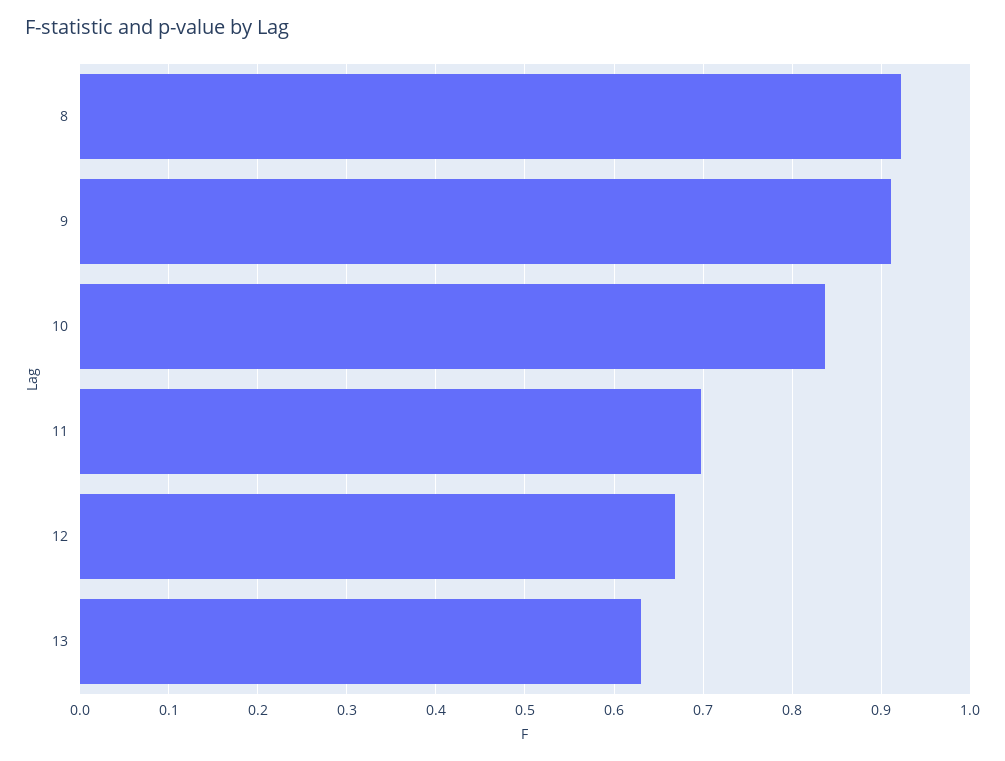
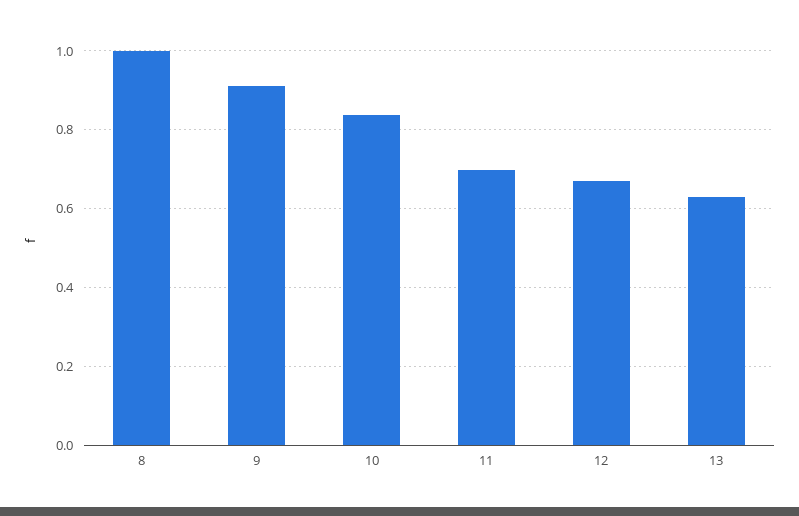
8: 0.92 -> 1

